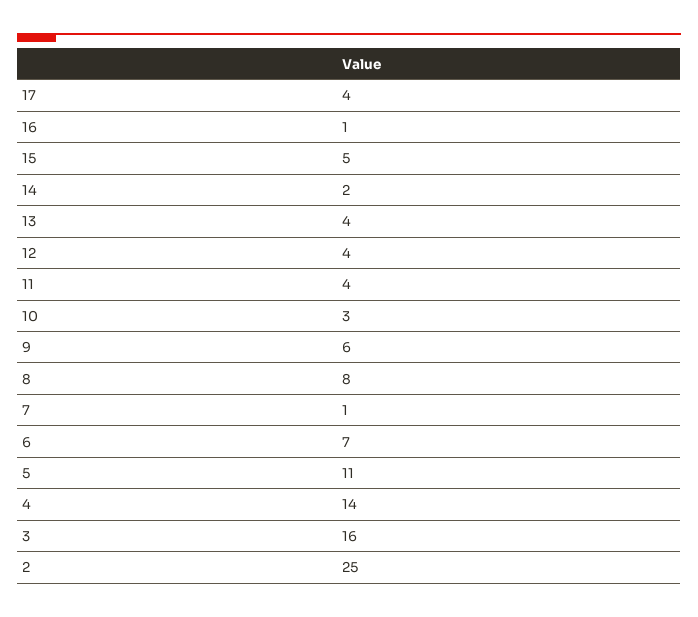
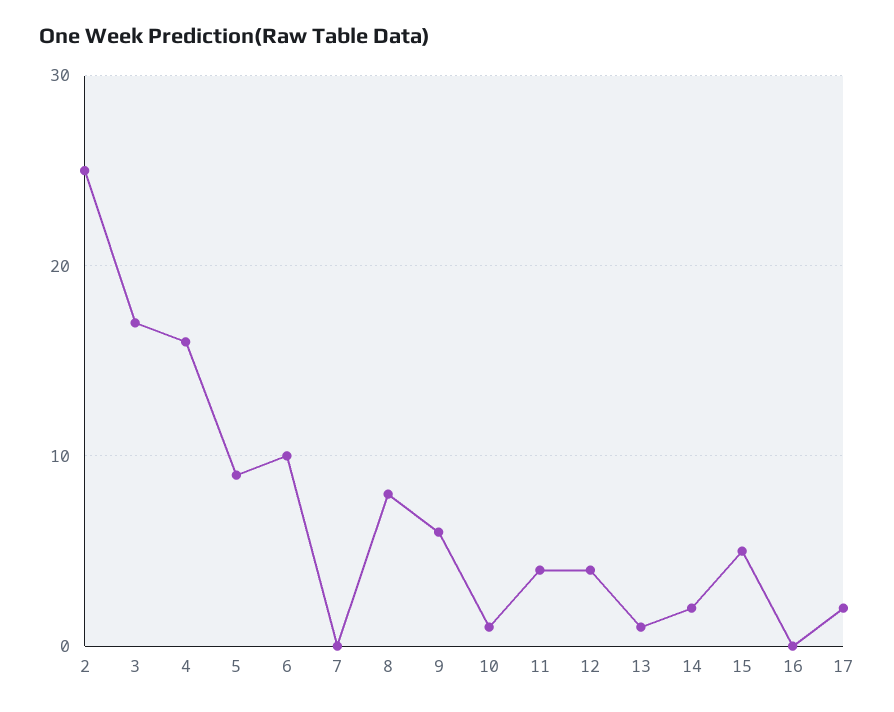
17: 4 -> 2
16: 1 -> 0
13: 4 -> 1
10: 3 -> 1
7: 1 -> 0
6: 7 -> 10
5: 11 -> 9
4: 14 -> 16
3: 16 -> 17

